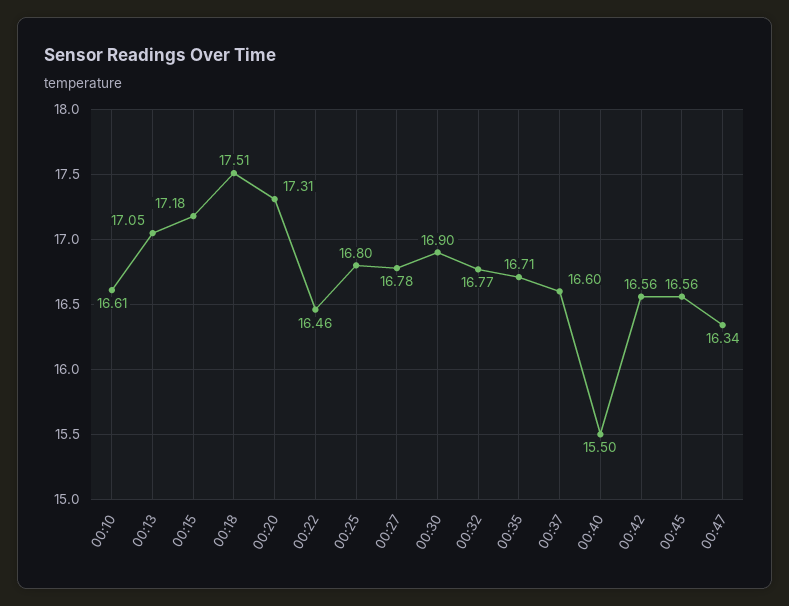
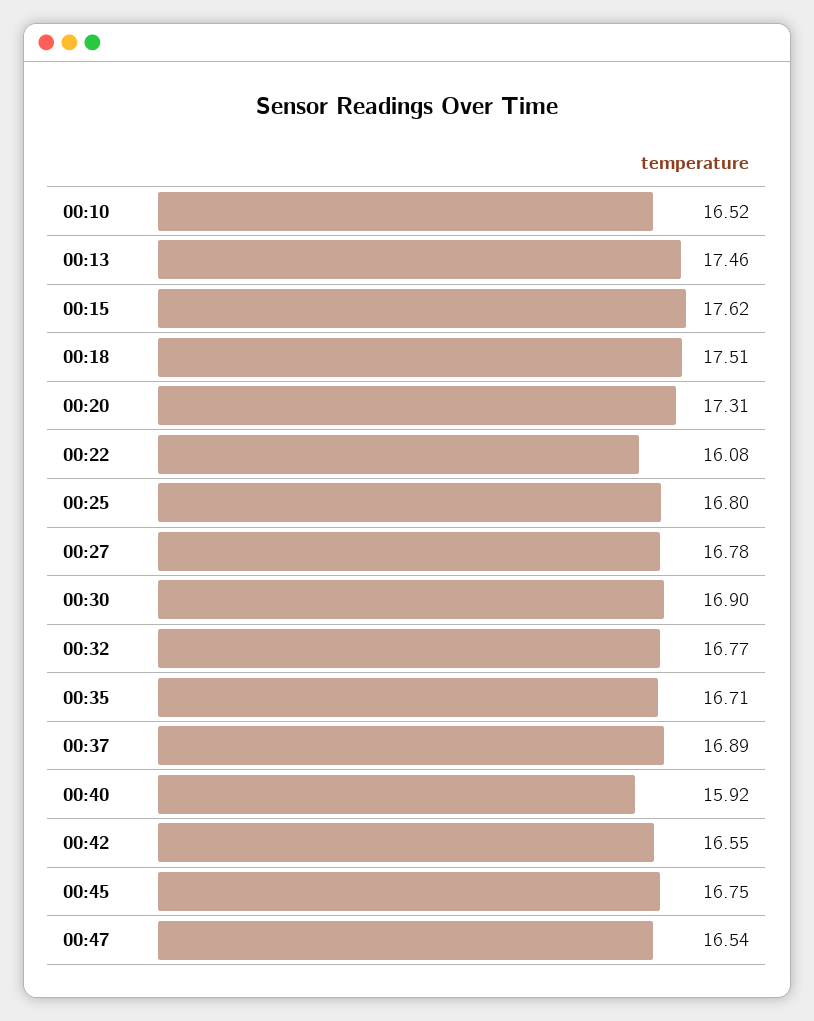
00:10: 16.61 -> 16.52
00:13: 17.05 -> 17.46
00:15: 17.18 -> 17.62
00:22: 16.46 -> 16.08
00:37: 16.6 -> 16.89
00:40: 15.5 -> 15.92
00:42: 16.56 -> 16.55
00:45: 16.56 -> 16.75
00:47: 16.34 -> 16.54

